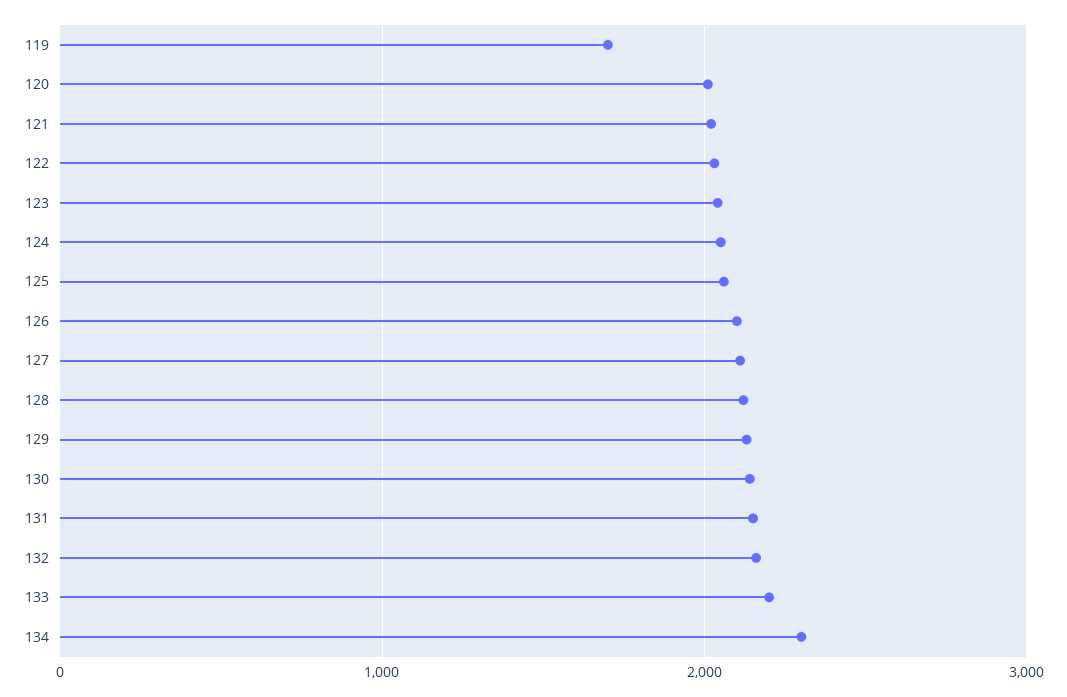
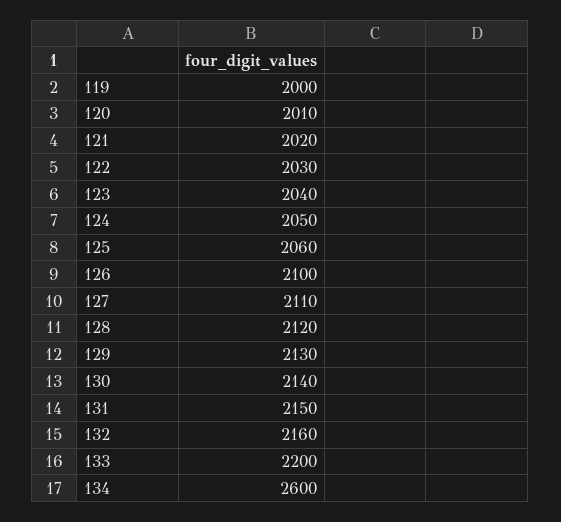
119: 1700 -> 2000
134: 2300 -> 2600

